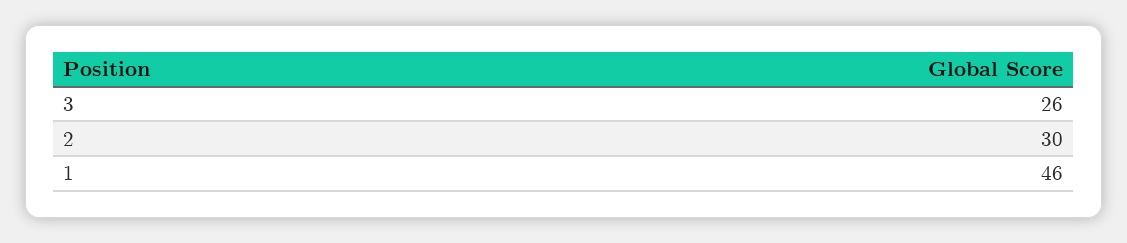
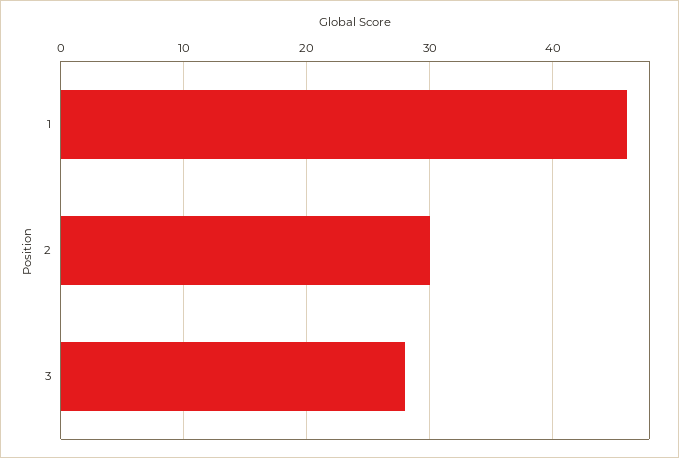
3: 26 -> 28

